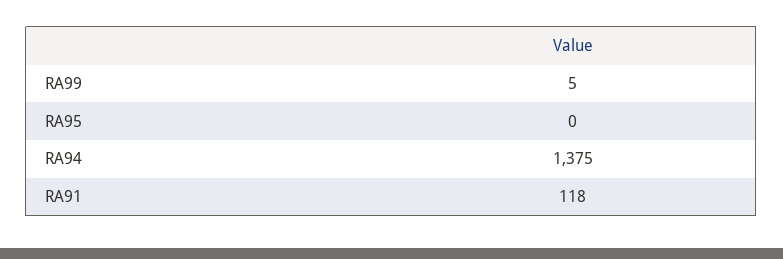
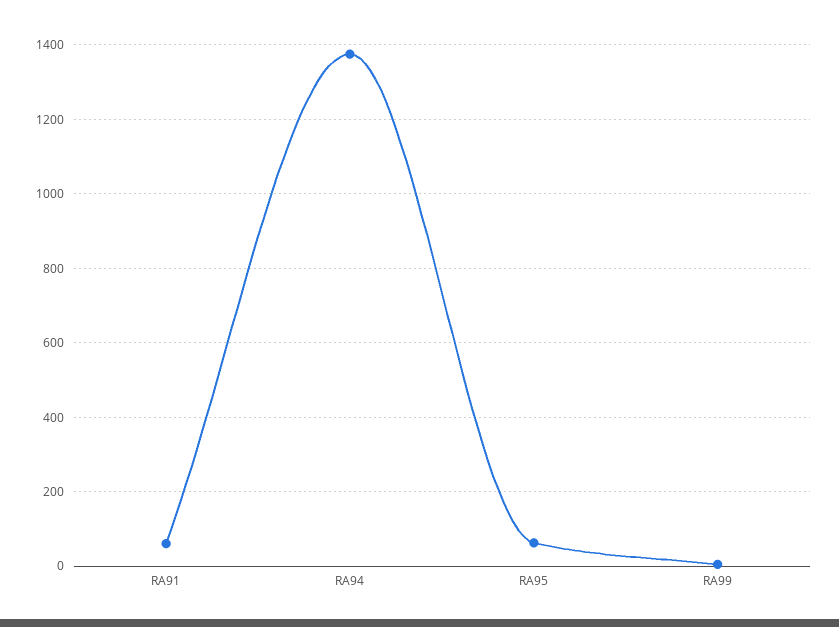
RA95: 0 -> 60
RA91: 118 -> 60

